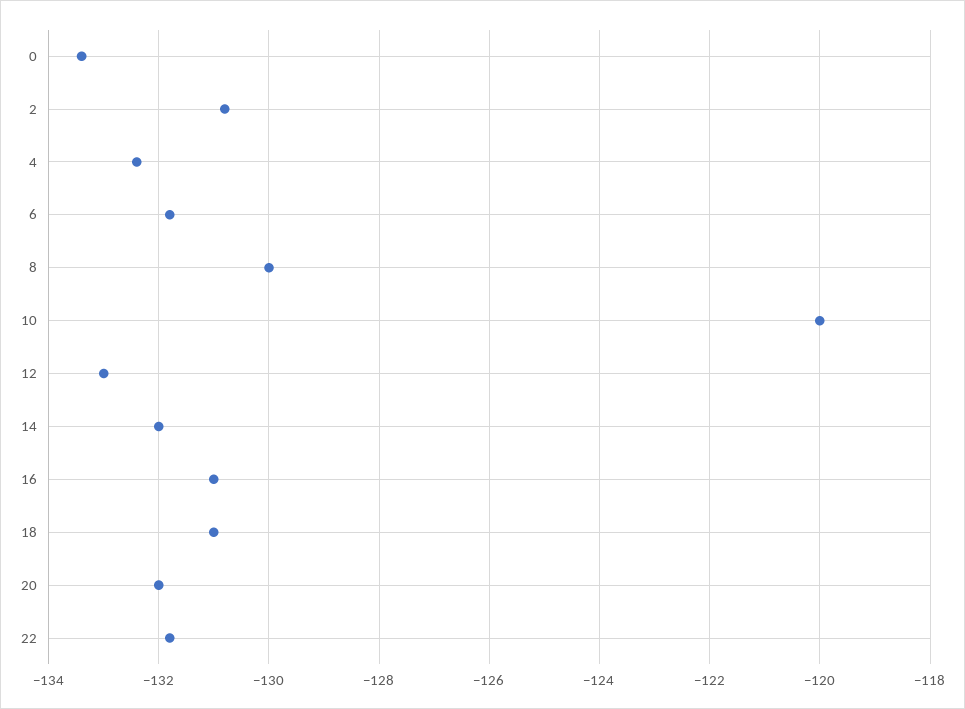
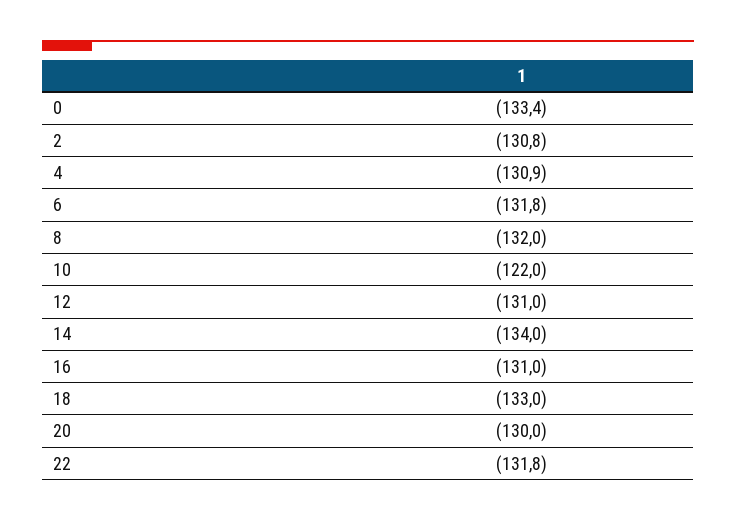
4: -132.5 -> -130.9
8: -130 -> -132
10: -120 -> -122
12: -133 -> -131
14: -132 -> -134
18: -131 -> -133
20: -132 -> -130

